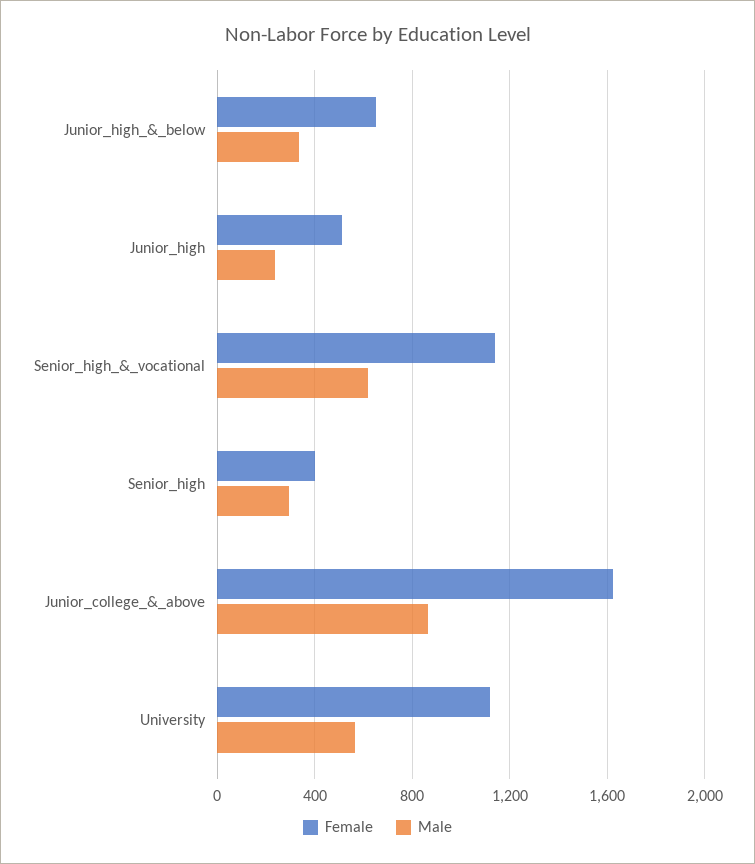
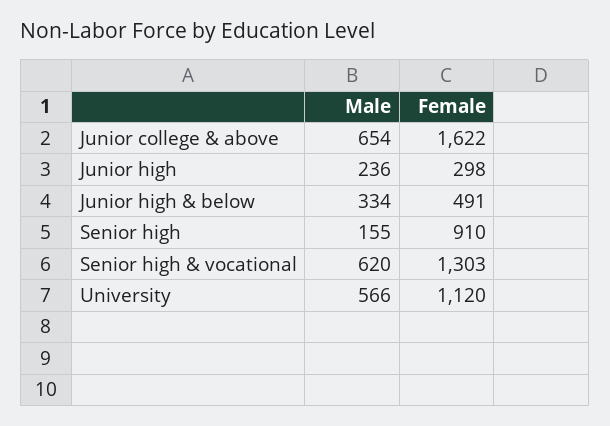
Female, Junior_high_&_below: 650 -> 491
Female, Junior_high: 500 -> 298
Female, Senior_high_&_vocational: 1150 -> 1303
Female, Senior_high: 400 -> 910
Male, Senior_high: 300 -> 155
Male, Junior_college_&_above: 850 -> 654

